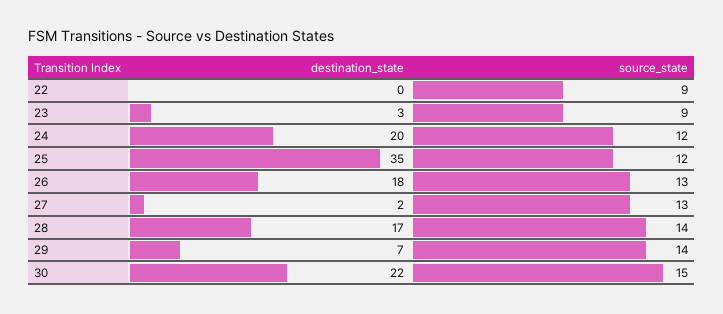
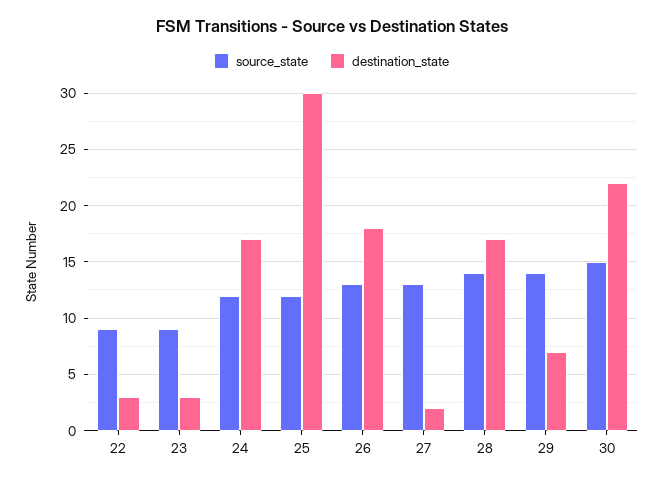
destination_state, 22: 0 -> 3
destination_state, 24: 20 -> 17
destination_state, 25: 35 -> 30

